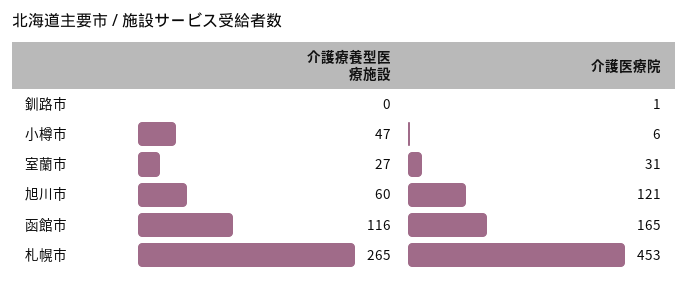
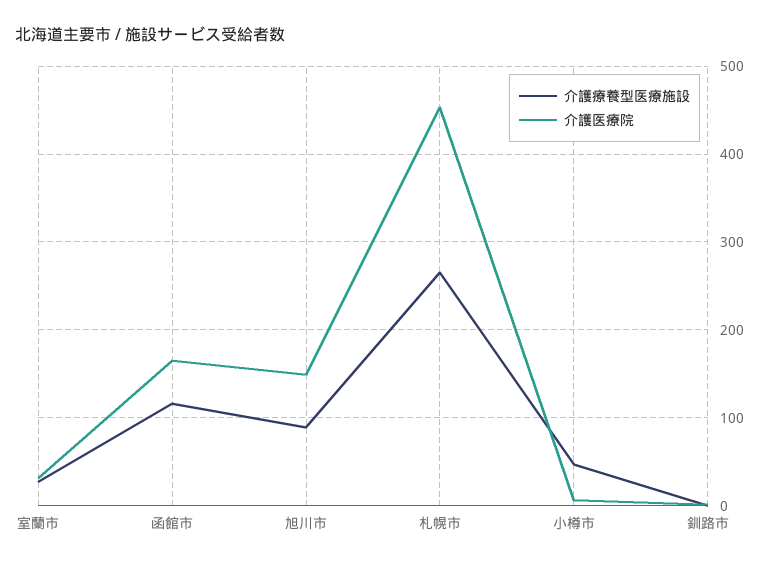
介護療養型医療施設, 旭川市: 60 -> 90
介護医療院, 旭川市: 121 -> 150

